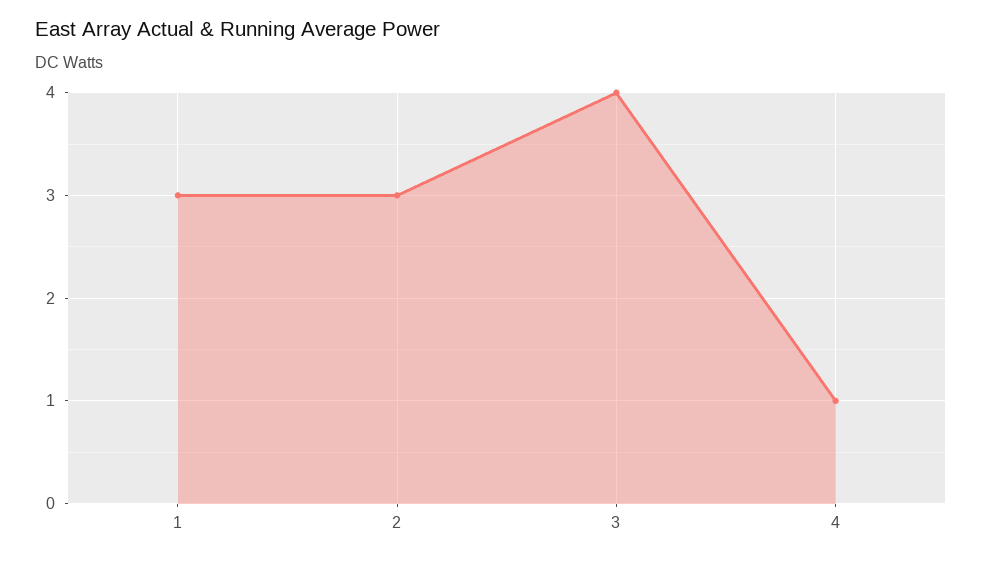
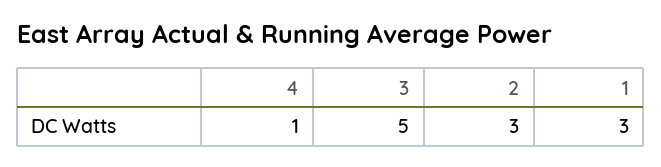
3: 4 -> 5

